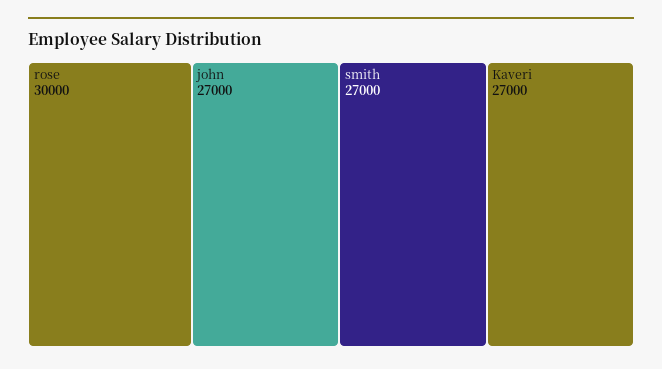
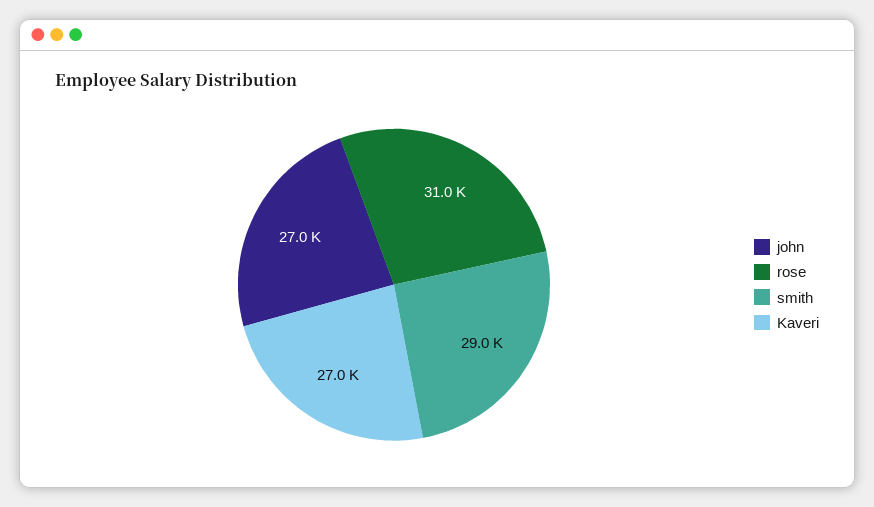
rose: 30000 -> 31000
smith: 27000 -> 29000

